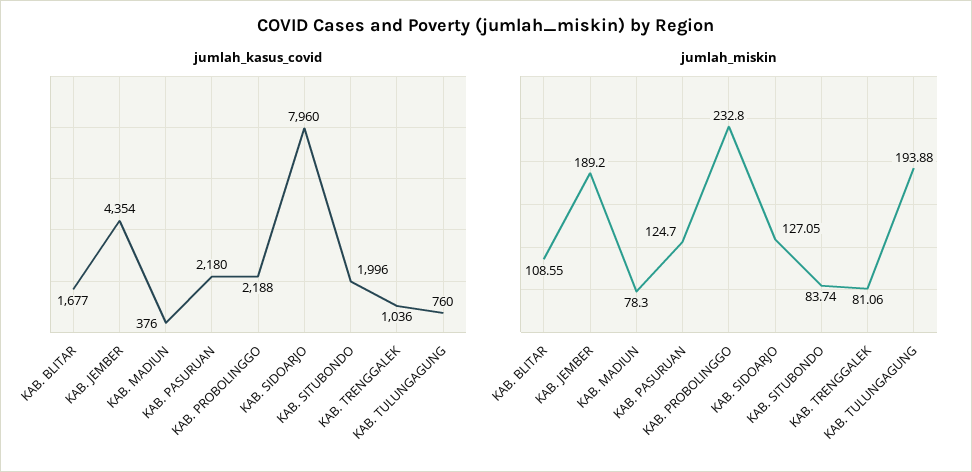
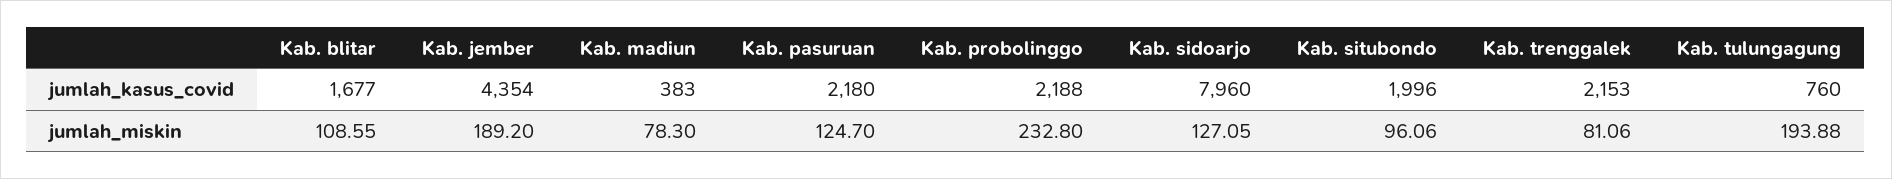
jumlah_kasus_covid, KAB. MADIUN: 376 -> 383
jumlah_kasus_covid, KAB. TRENGGALEK: 1036 -> 2153
jumlah_miskin, KAB. SITUBONDO: 83.74 -> 96.06

